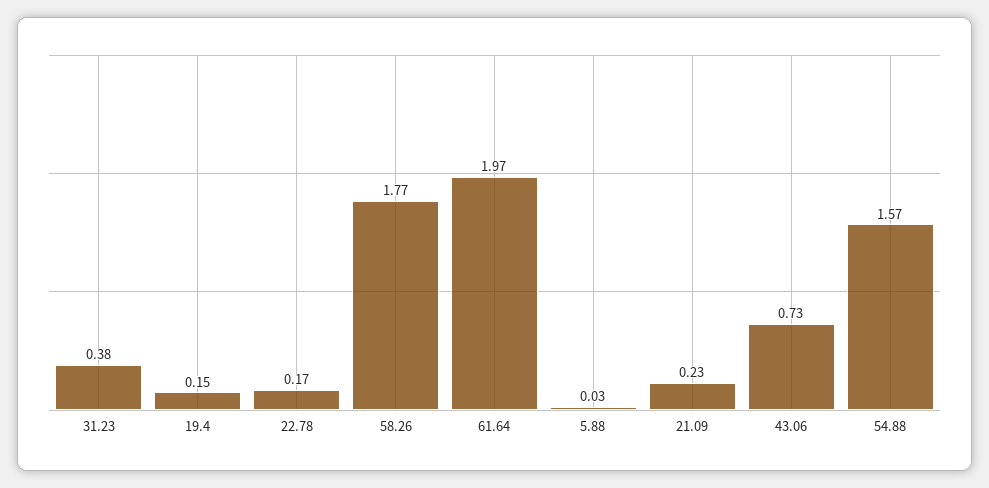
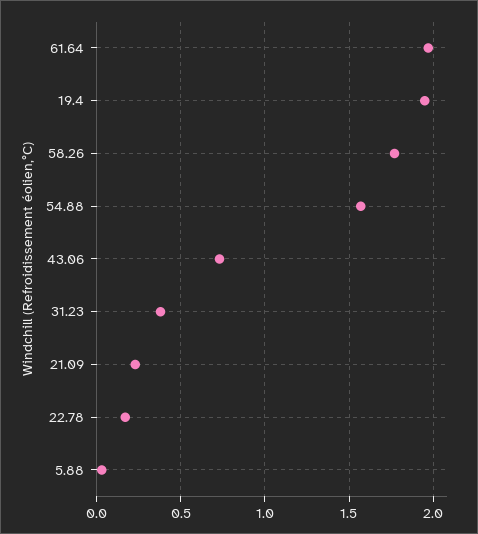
19.4: 0.15 -> 1.95

